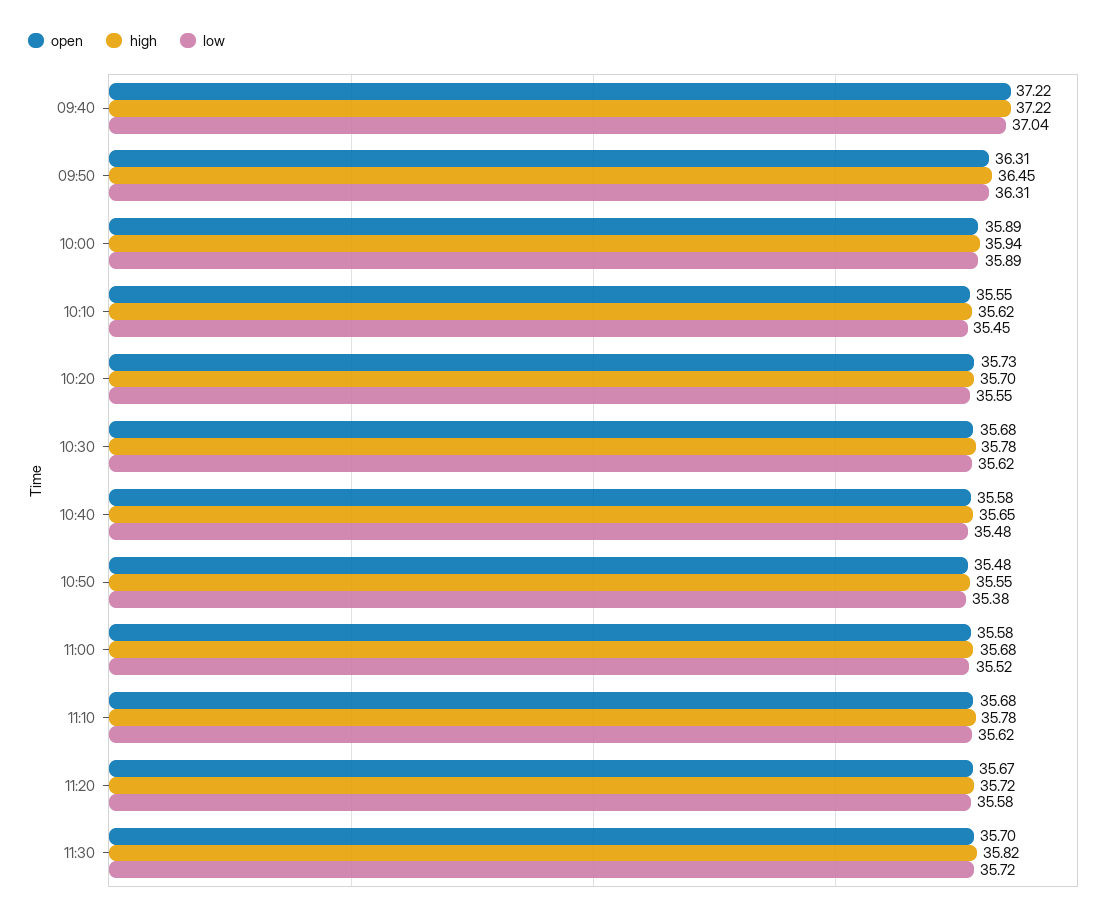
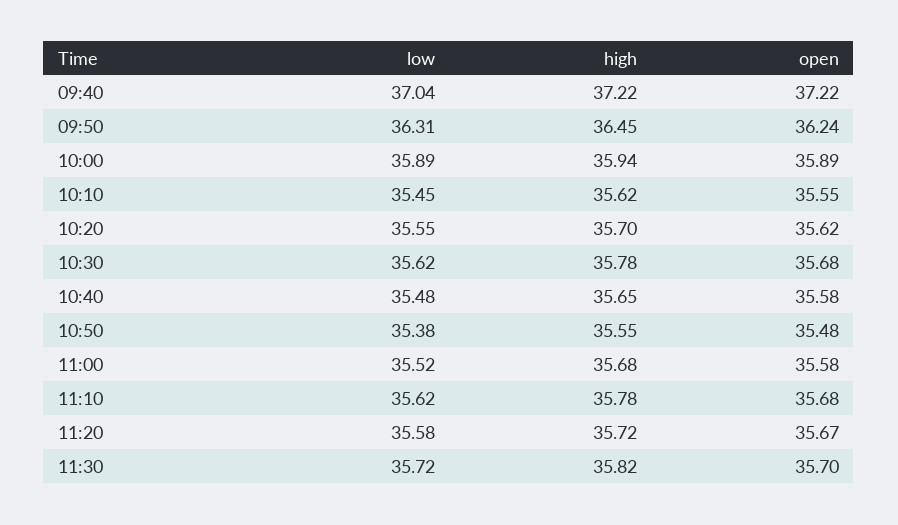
open, 09:50: 36.31 -> 36.24
open, 10:20: 35.73 -> 35.62

